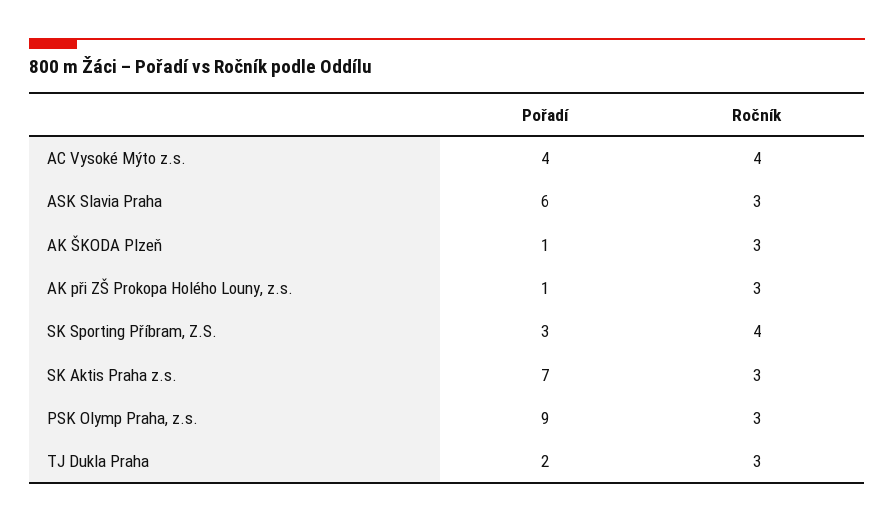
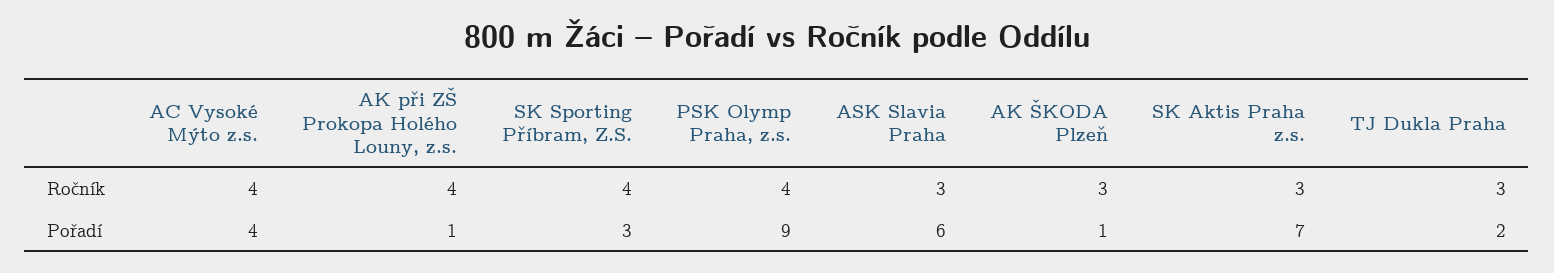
Ročník, AK při ZŠ Prokopa Holého Louny, z.s.: 3 -> 4
Ročník, PSK Olymp Praha, z.s.: 3 -> 4

